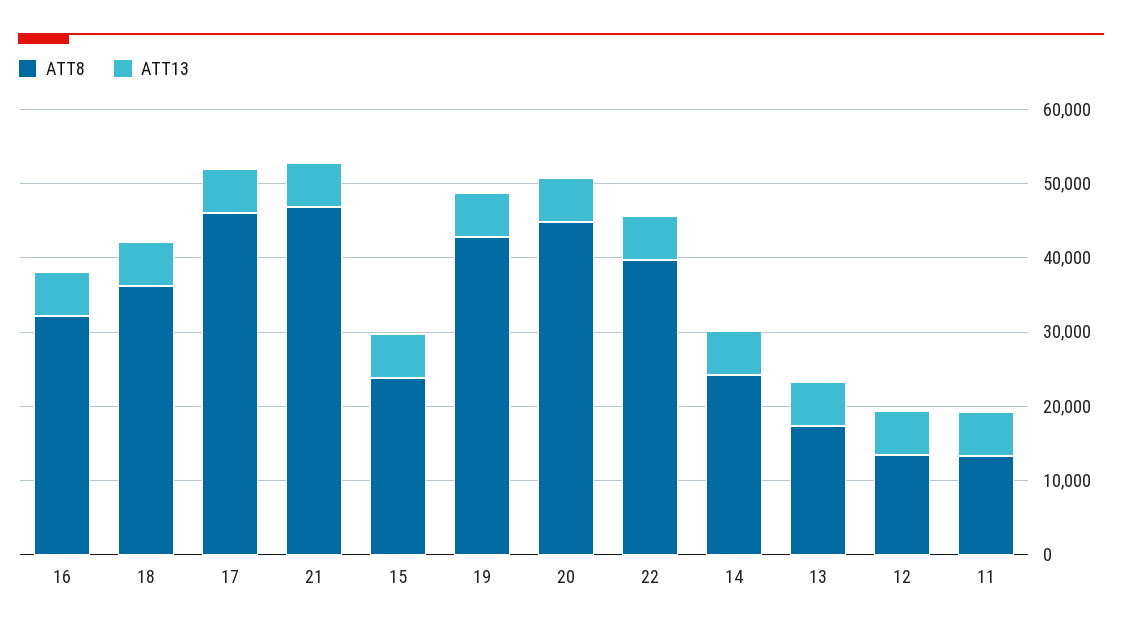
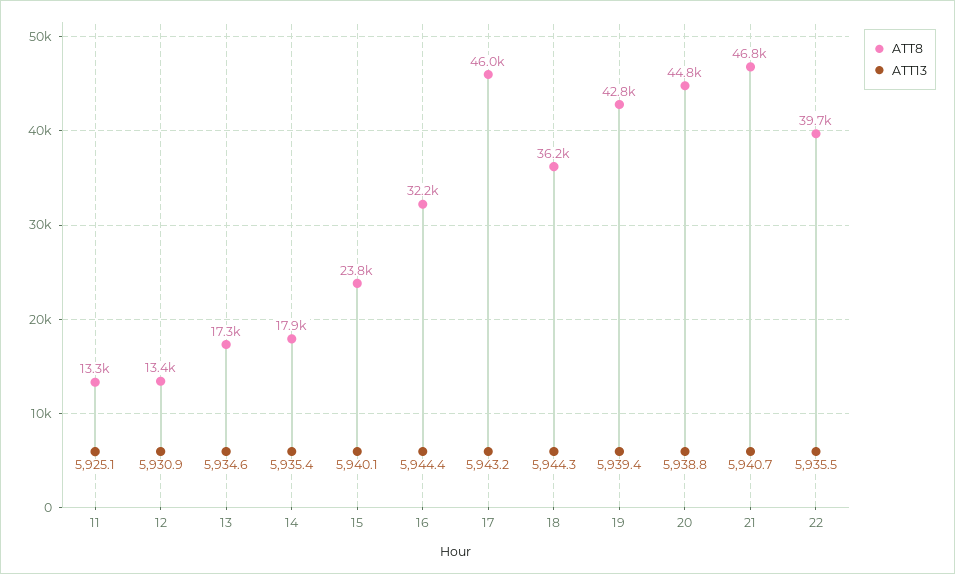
ATT8, 14: 24000 -> 17900

